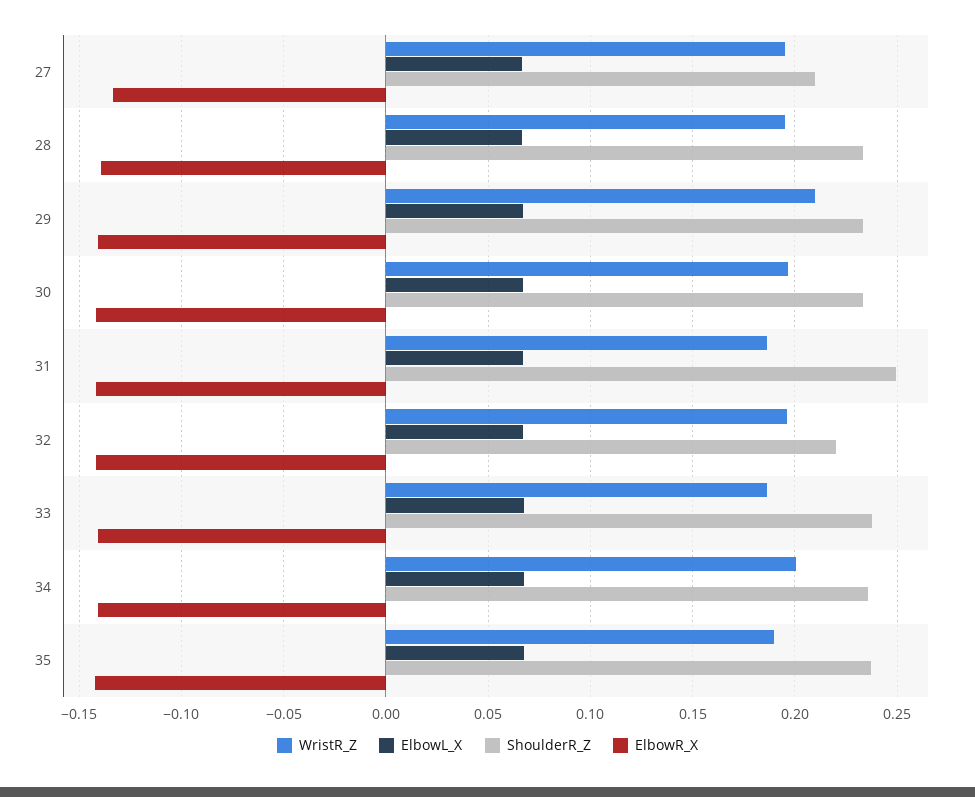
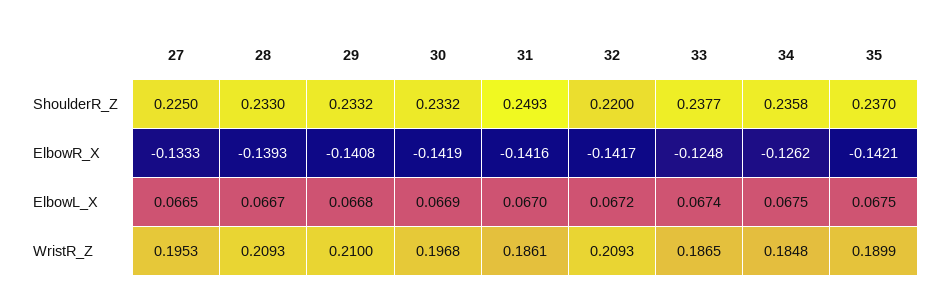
ShoulderR_Z, 27: 0.21 -> 0.225
WristR_Z, 28: 0.195 -> 0.2093
WristR_Z, 32: 0.195 -> 0.2093
ElbowR_X, 33: -0.14 -> -0.1248
WristR_Z, 34: 0.2 -> 0.1848
ElbowR_X, 34: -0.14 -> -0.1262

